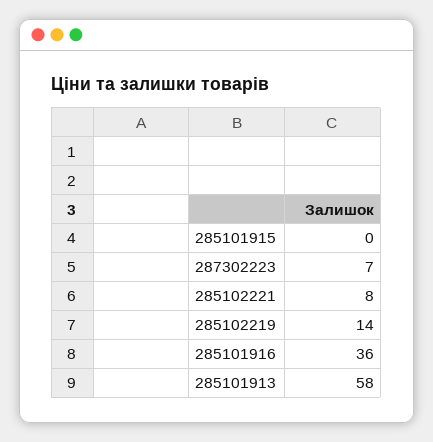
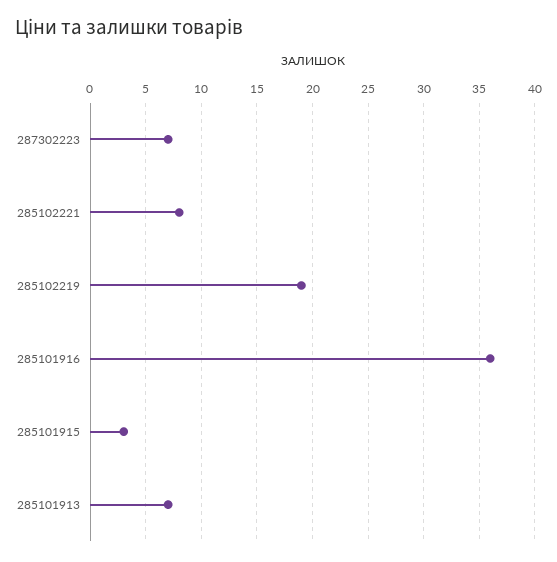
285101915: 0 -> 3
285102219: 14 -> 19
285101913: 58 -> 7

